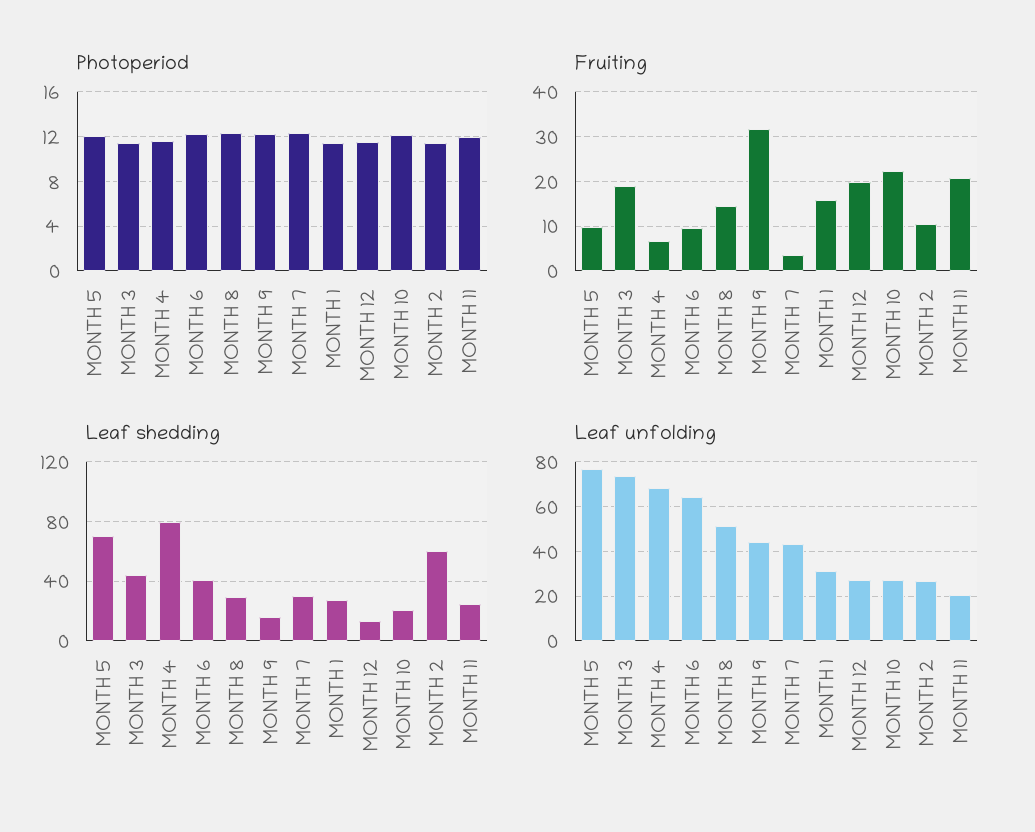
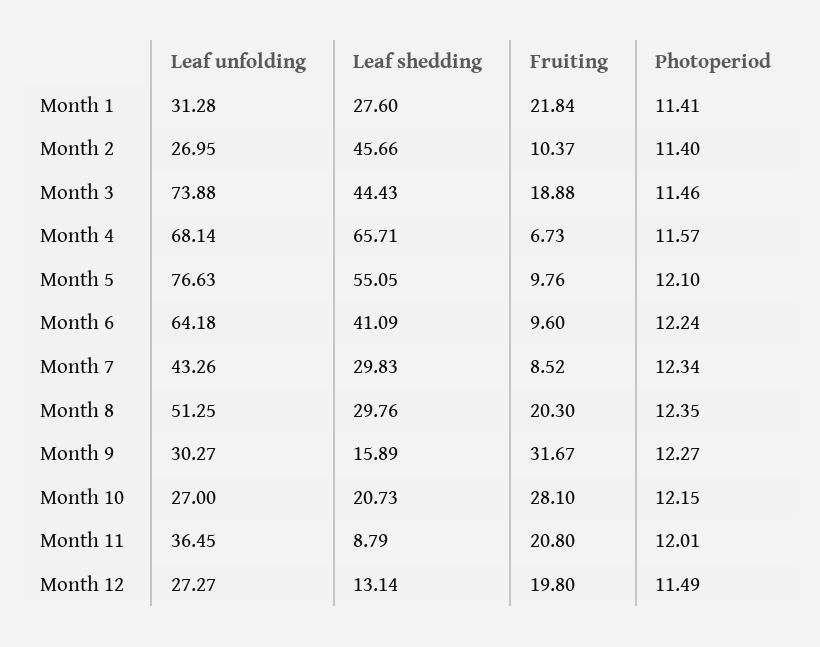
Fruiting, MONTH 8: 14 -> 20.3
Fruiting, MONTH 7: 4 -> 8.52
Fruiting, MONTH 1: 16 -> 21.84
Fruiting, MONTH 10: 22 -> 28.1
Leaf shedding, MONTH 5: 70 -> 55.05
Leaf shedding, MONTH 4: 80 -> 65.71
Leaf shedding, MONTH 2: 60 -> 45.66
Leaf shedding, MONTH 11: 25 -> 8.79
Leaf unfolding, MONTH 9: 45 -> 30.27
Leaf unfolding, MONTH 11: 20 -> 36.45

